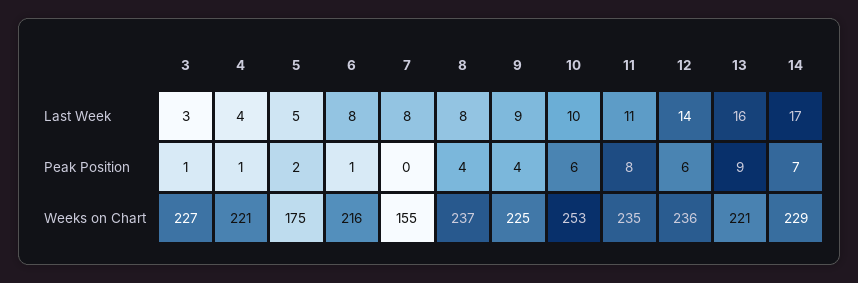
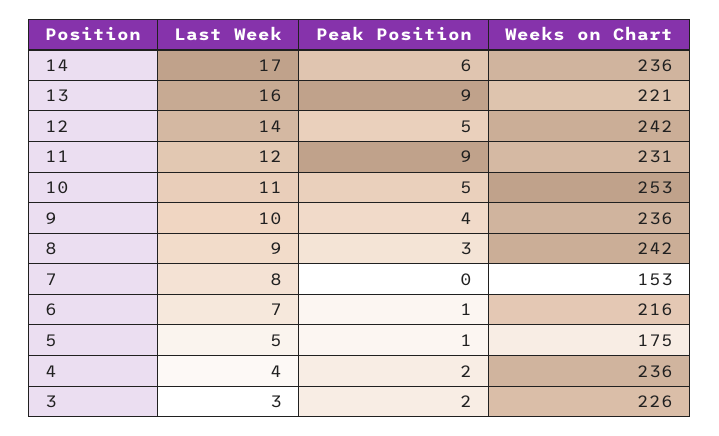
6, Last Week: 8 -> 7
8, Last Week: 8 -> 9
9, Last Week: 9 -> 10
10, Last Week: 10 -> 11
11, Last Week: 11 -> 12
3, Peak Position: 1 -> 2
4, Peak Position: 1 -> 2
5, Peak Position: 2 -> 1
8, Peak Position: 4 -> 3
10, Peak Position: 6 -> 5
11, Peak Position: 8 -> 9
12, Peak Position: 6 -> 5
14, Peak Position: 7 -> 6
3, Weeks on Chart: 227 -> 226
4, Weeks on Chart: 221 -> 236
7, Weeks on Chart: 155 -> 153
8, Weeks on Chart: 237 -> 242
9, Weeks on Chart: 225 -> 236
11, Weeks on Chart: 235 -> 231
12, Weeks on Chart: 236 -> 242
14, Weeks on Chart: 229 -> 236

